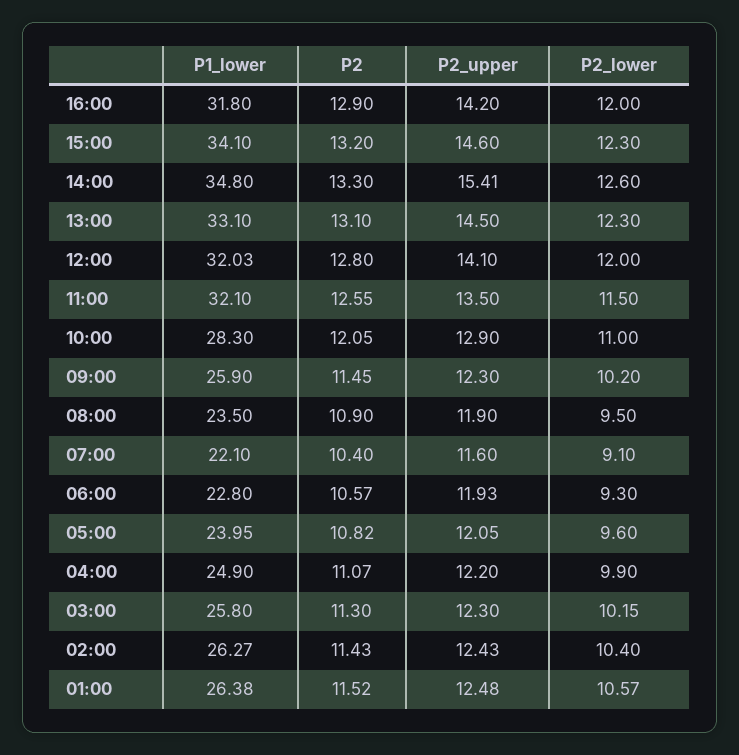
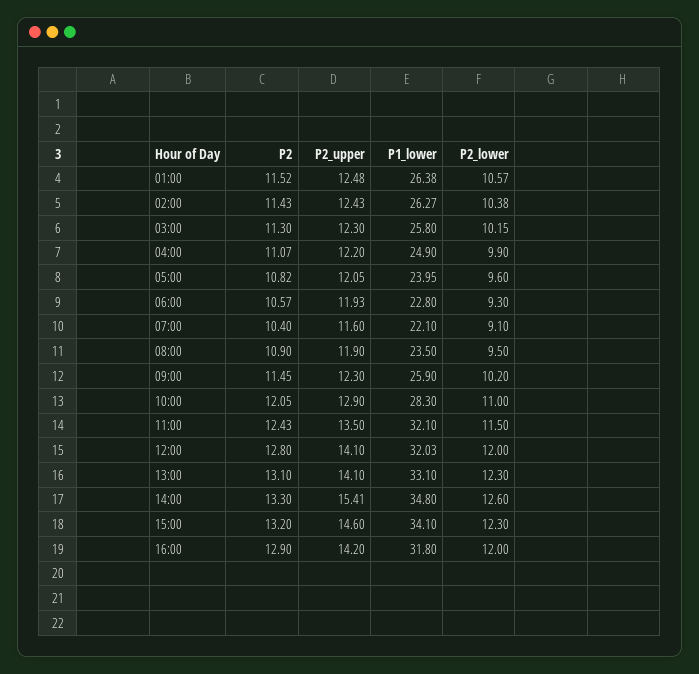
P2_upper, 13:00: 14.5 -> 14.1
P2, 11:00: 12.55 -> 12.43
P2_lower, 02:00: 10.4 -> 10.38

